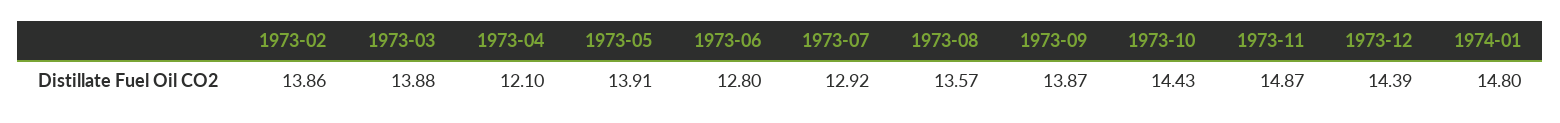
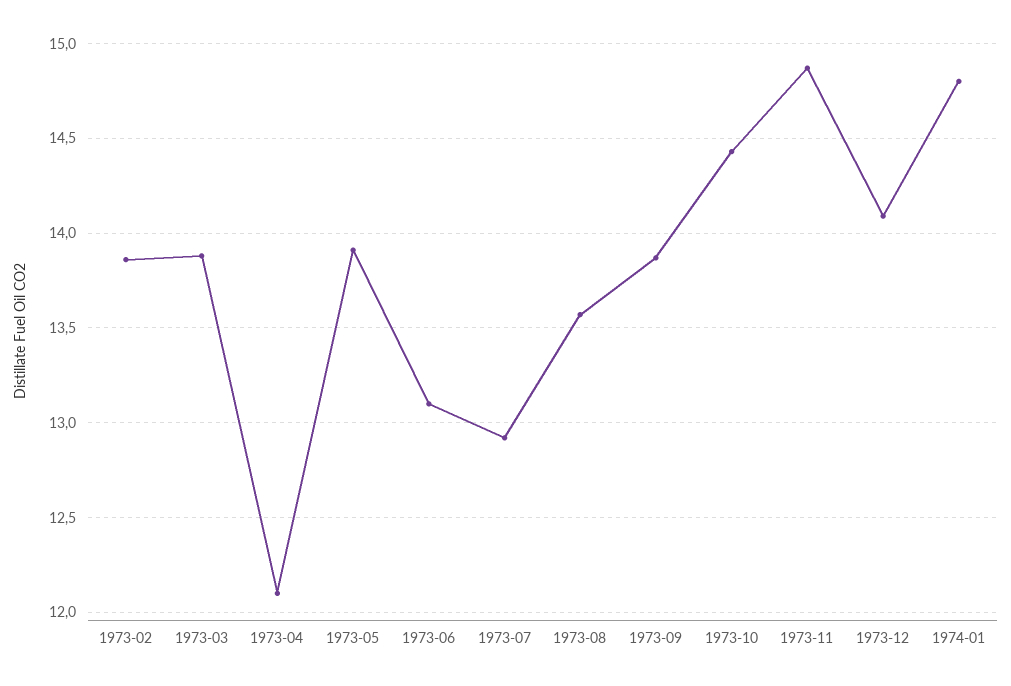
1973-06: 12.8 -> 13.1
1973-12: 14.39 -> 14.1

